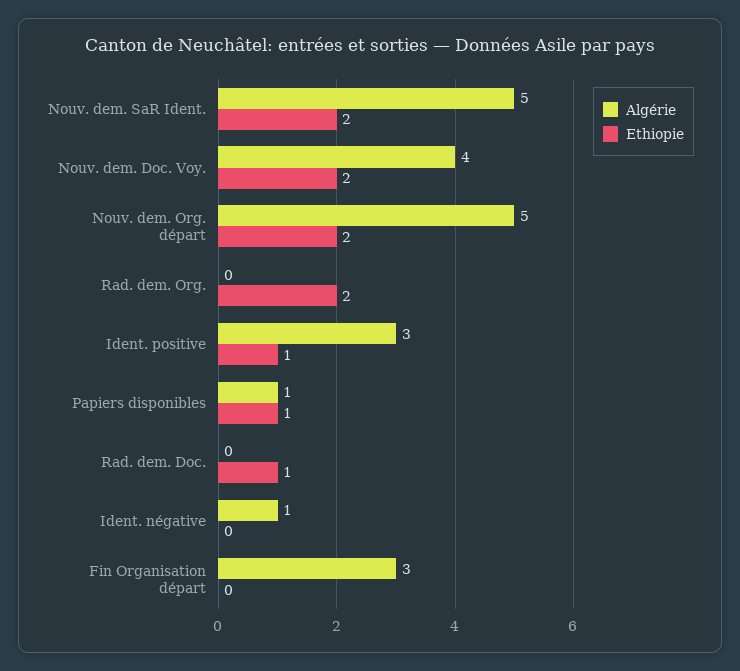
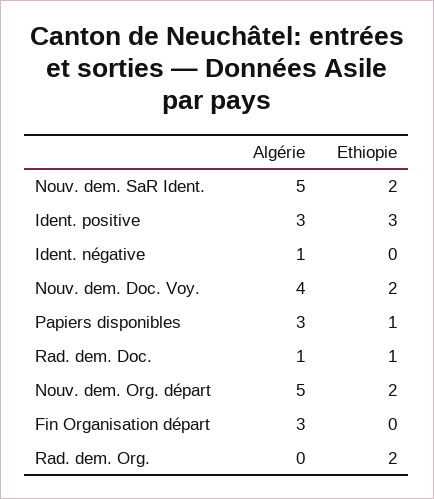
Ethiopie, Ident. positive: 1 -> 3
Algérie, Papiers disponibles: 1 -> 3
Algérie, Rad. dem. Doc.: 0 -> 1

